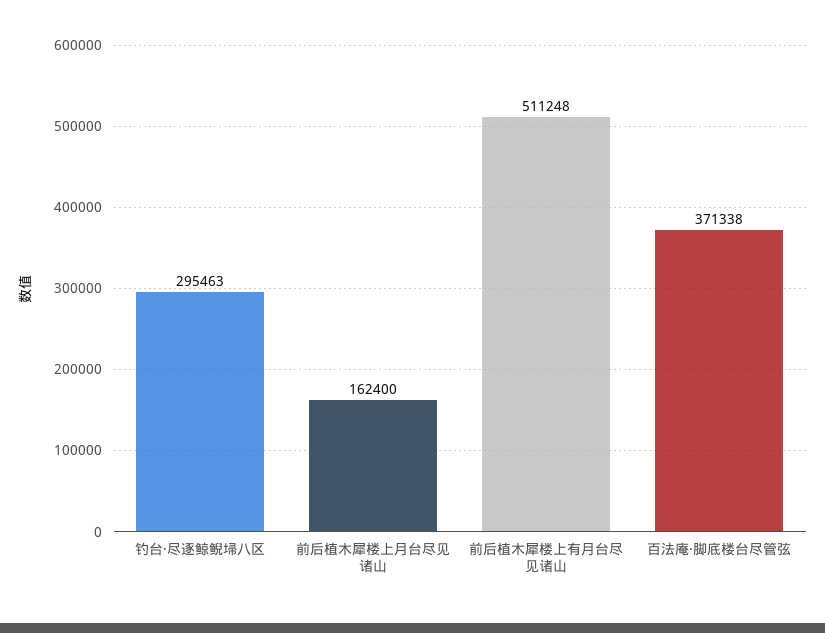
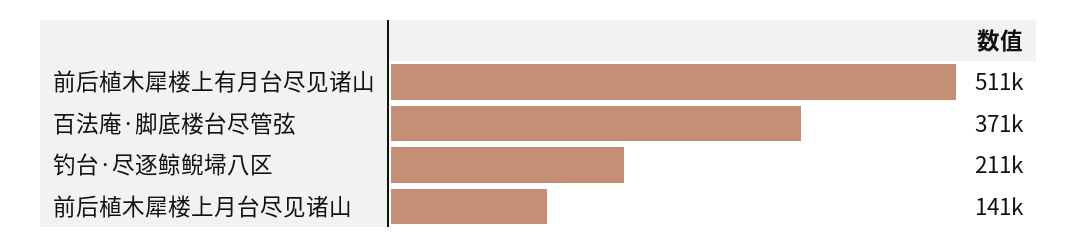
钓台·尽逐鲸鲵埽八区: 295463 -> 211000
前后植木犀楼上月台尽见诸山: 162400 -> 141000

